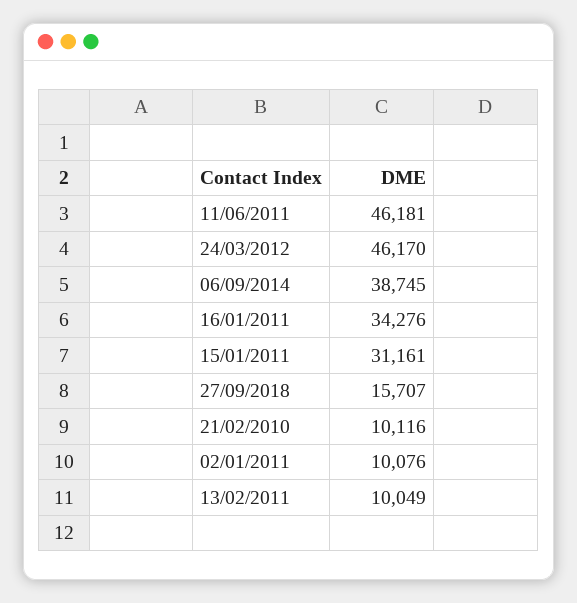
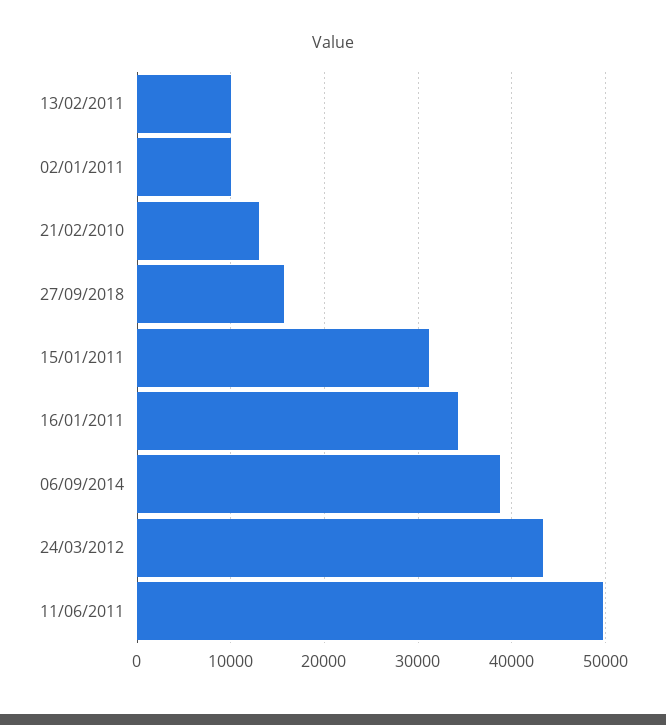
11/06/2011: 46181 -> 50000
24/03/2012: 46170 -> 43000
21/02/2010: 10116 -> 13000

